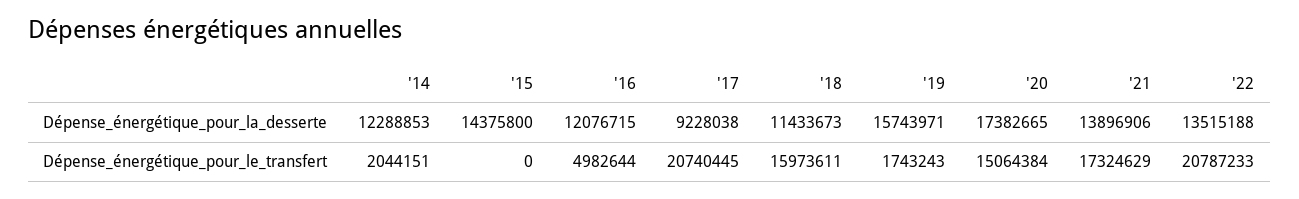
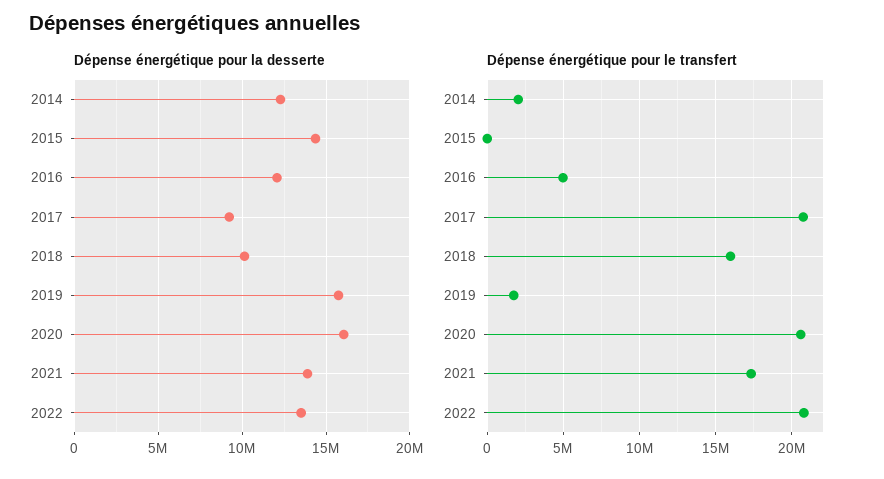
Dépense_énergétique_pour_la_desserte, '18: 11433673 -> 10000000
Dépense_énergétique_pour_la_desserte, '20: 17382665 -> 16000000
Dépense_énergétique_pour_le_transfert, '20: 15064384 -> 20500000

